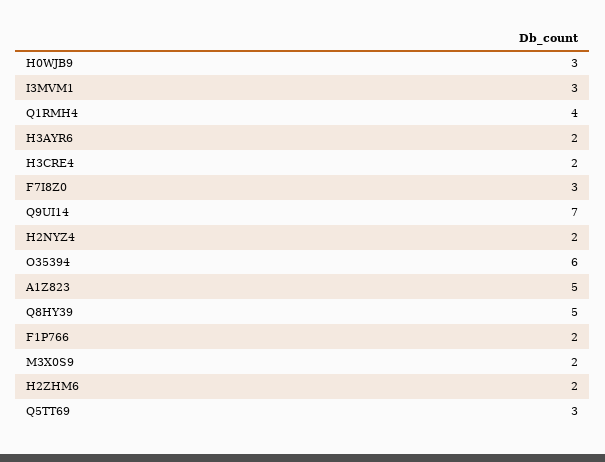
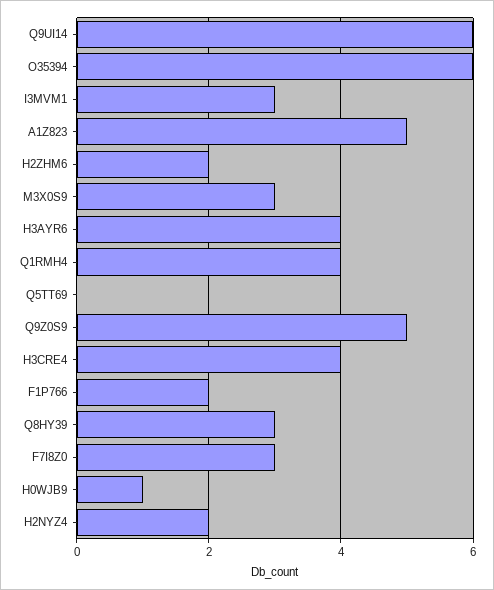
H0WJB9: 3 -> 1
H3AYR6: 2 -> 4
H3CRE4: 2 -> 4
Q9UI14: 7 -> 6
Q8HY39: 5 -> 3
M3X0S9: 2 -> 3
Q5TT69: 3 -> 0
Q9Z0S9: none -> 5

